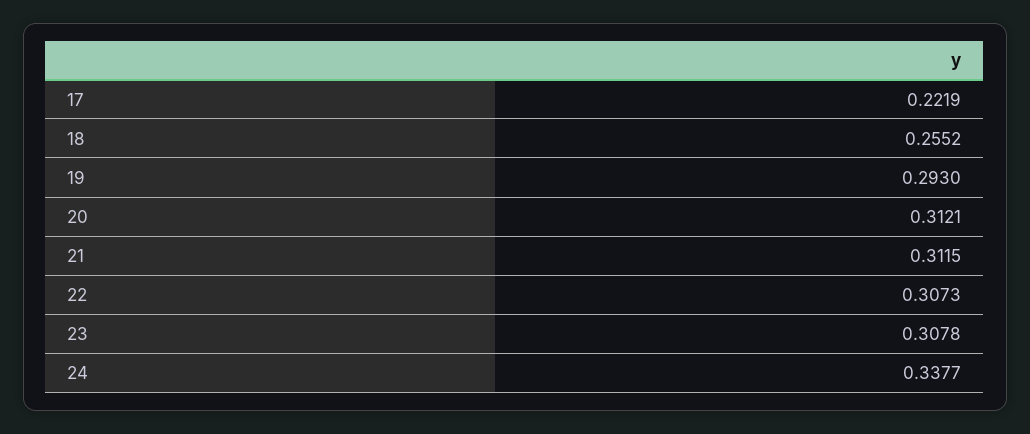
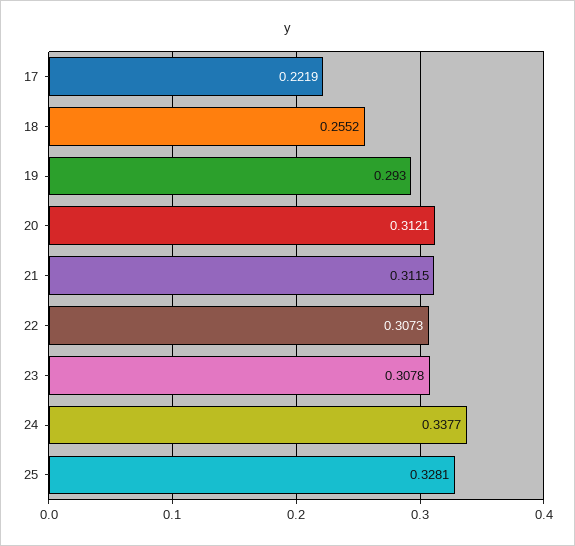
25: none -> 0.3281

